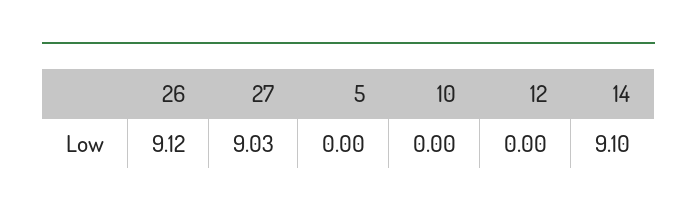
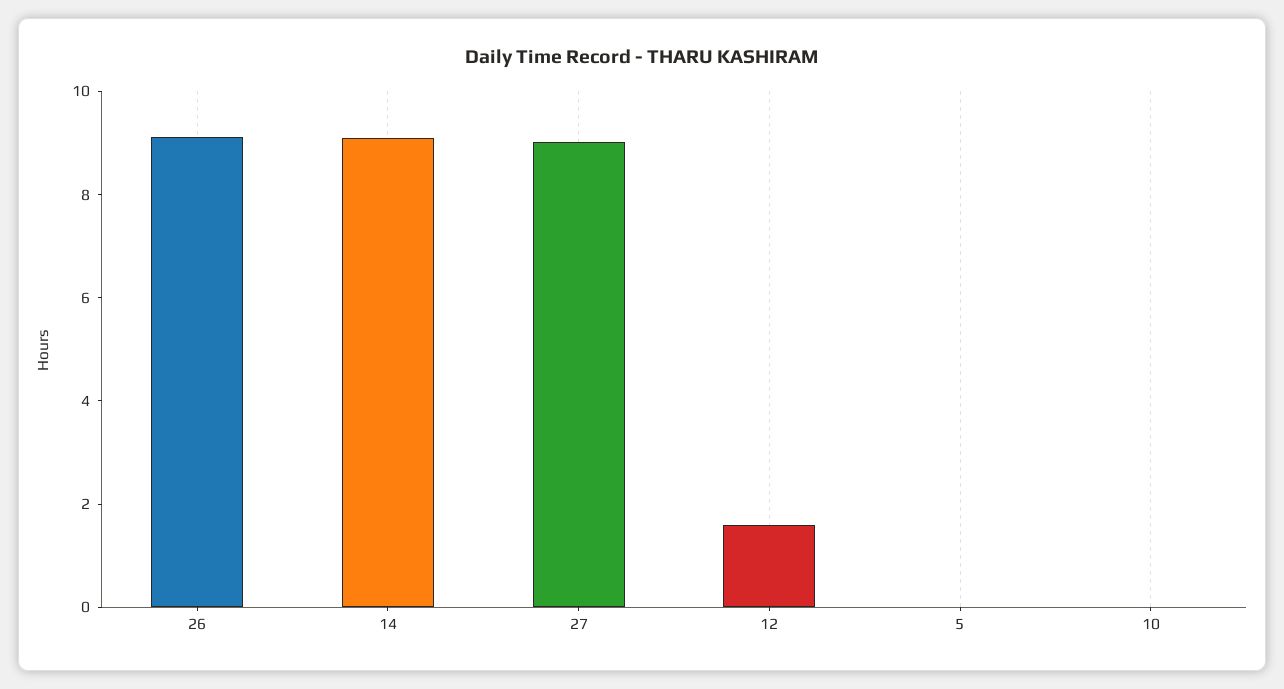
12: 0 -> 1.5

